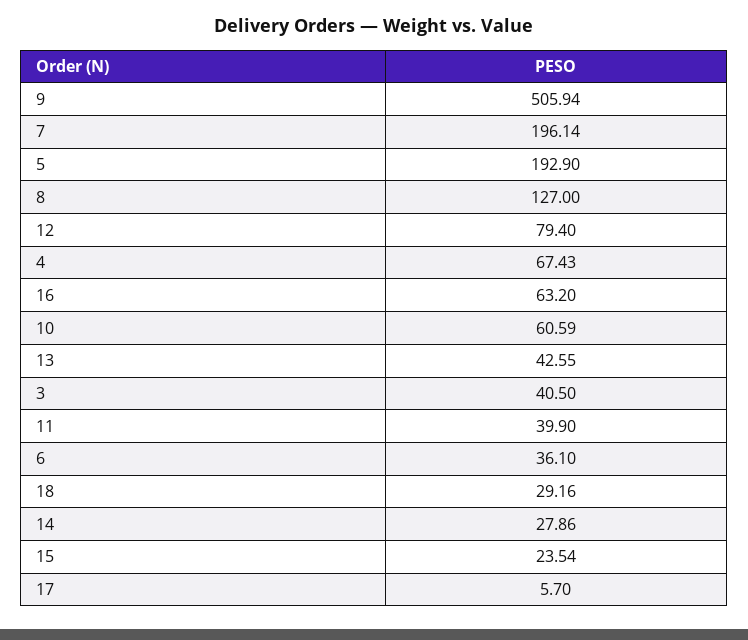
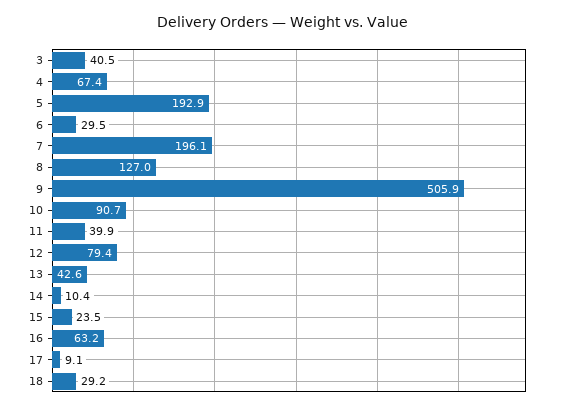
10: 60.59 -> 90.7
6: 36.1 -> 29.5
14: 27.86 -> 10.4
17: 5.7 -> 9.1

